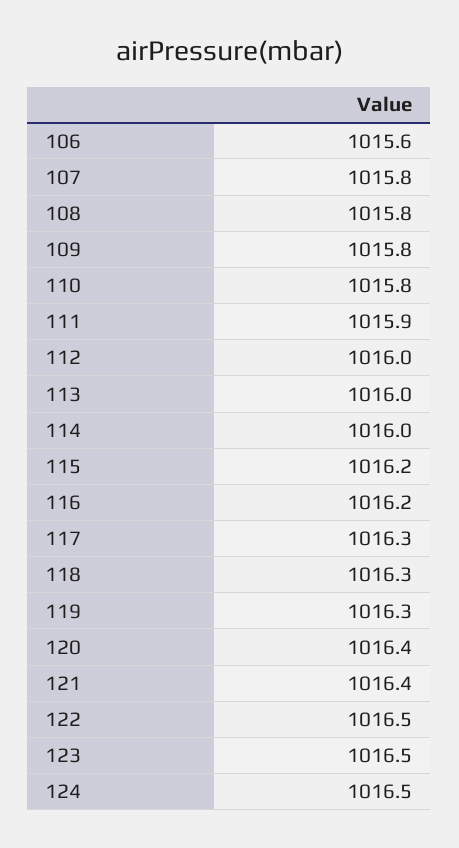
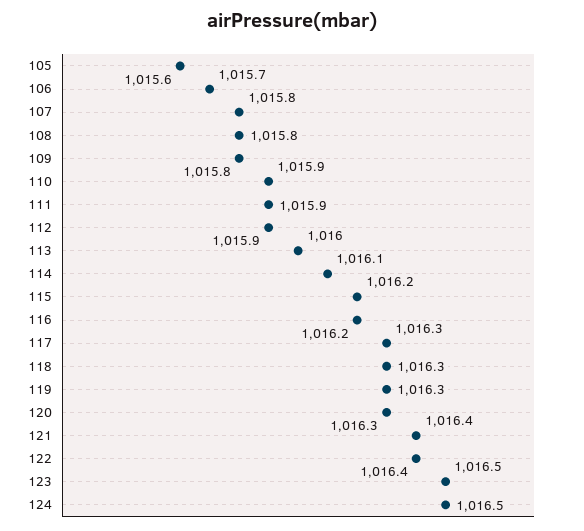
106: 1015.6 -> 1015.7
110: 1015.8 -> 1015.9
112: 1016 -> 1015.9
114: 1016 -> 1016.1
120: 1016.4 -> 1016.3
122: 1016.5 -> 1016.4
105: none -> 1015.6

